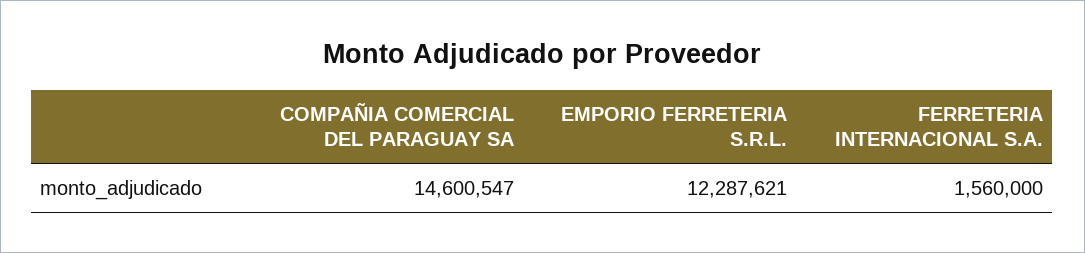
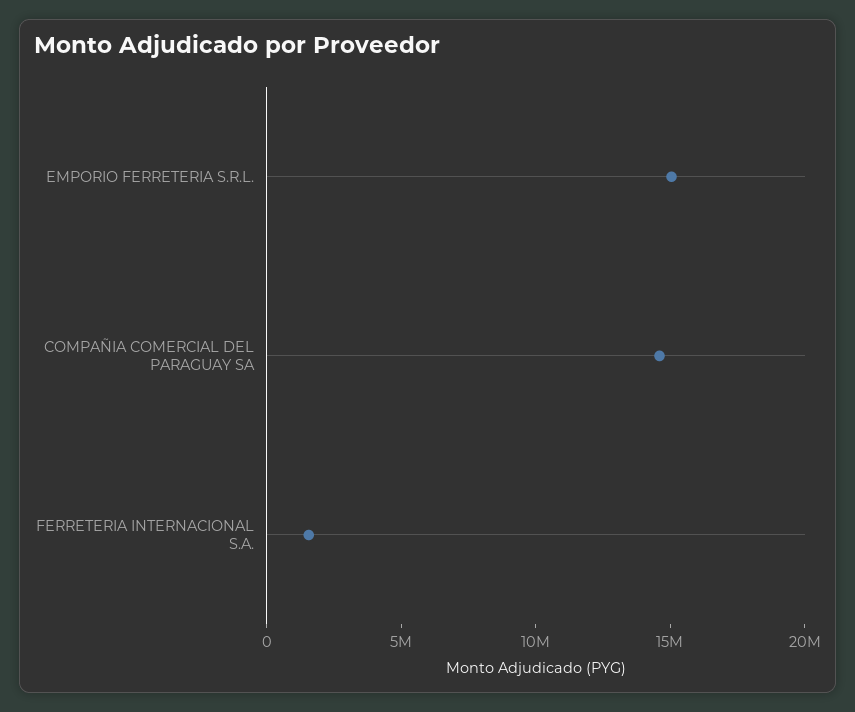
EMPORIO FERRETERIA S.R.L.: 12287621 -> 15000000

